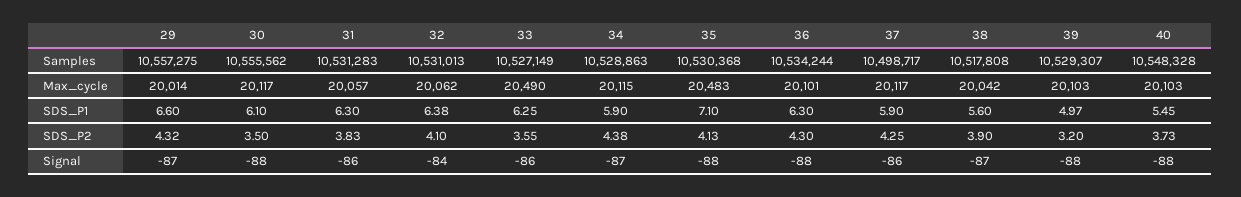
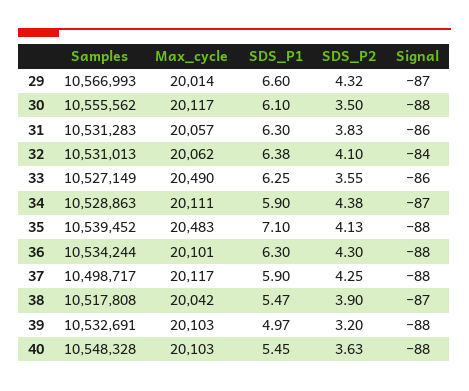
29, Samples: 10557275 -> 10566993
35, Samples: 10530368 -> 10539452
39, Samples: 10529307 -> 10532691
34, Max_cycle: 20115 -> 20111
38, SDS_P1: 5.6 -> 5.47
40, SDS_P2: 3.73 -> 3.63
37, Signal: -86 -> -88

